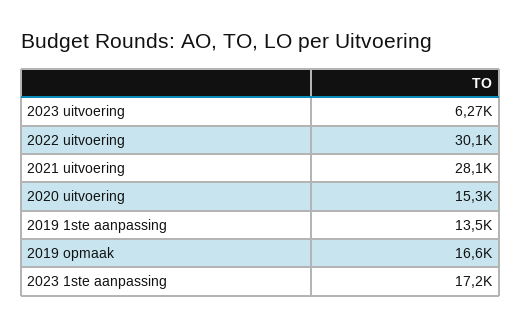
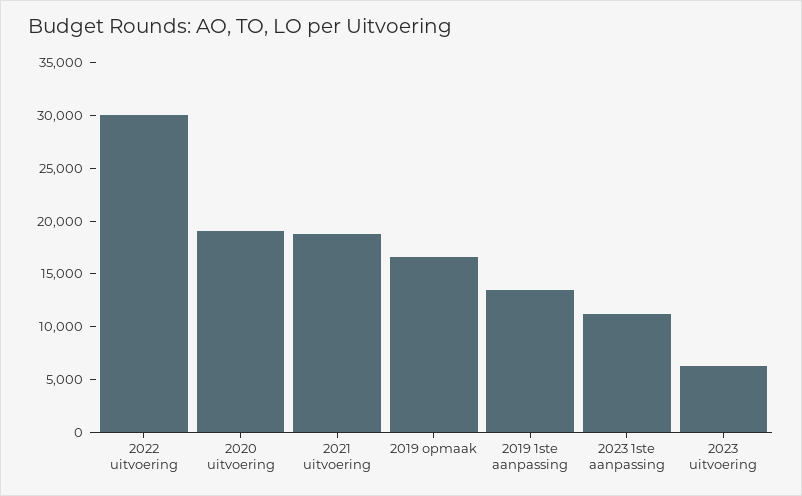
2021 uitvoering: 28100 -> 19000
2020 uitvoering: 15300 -> 19000
2023 1ste aanpassing: 17200 -> 11000

